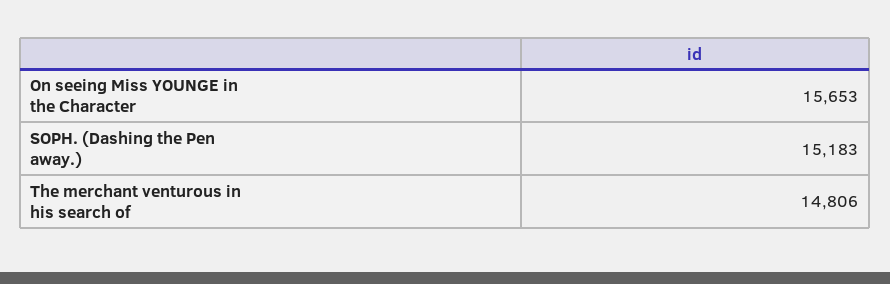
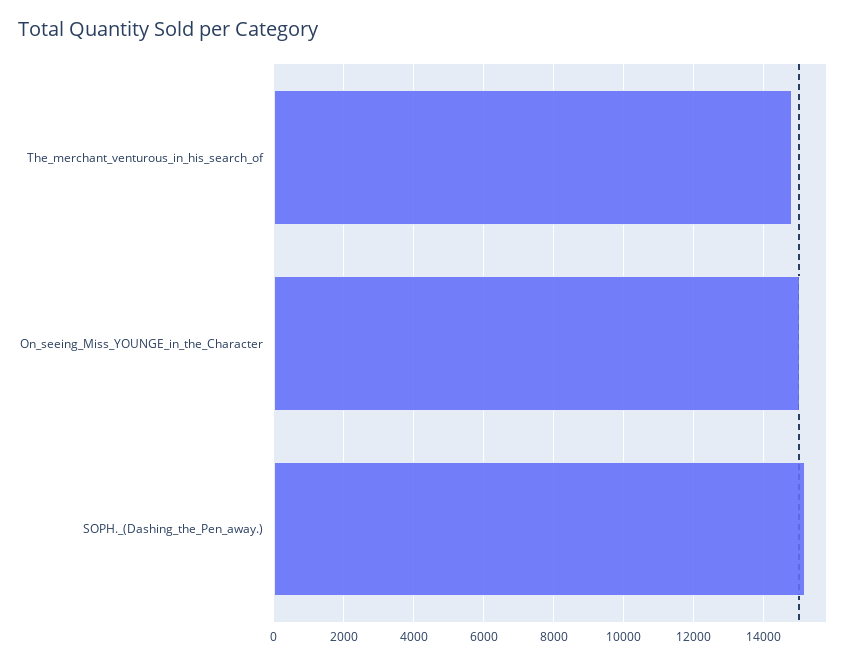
On seeing Miss YOUNGE in the Character: 15653 -> 15000

